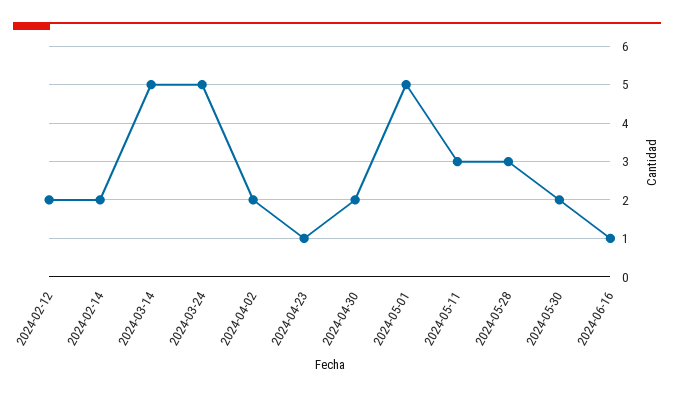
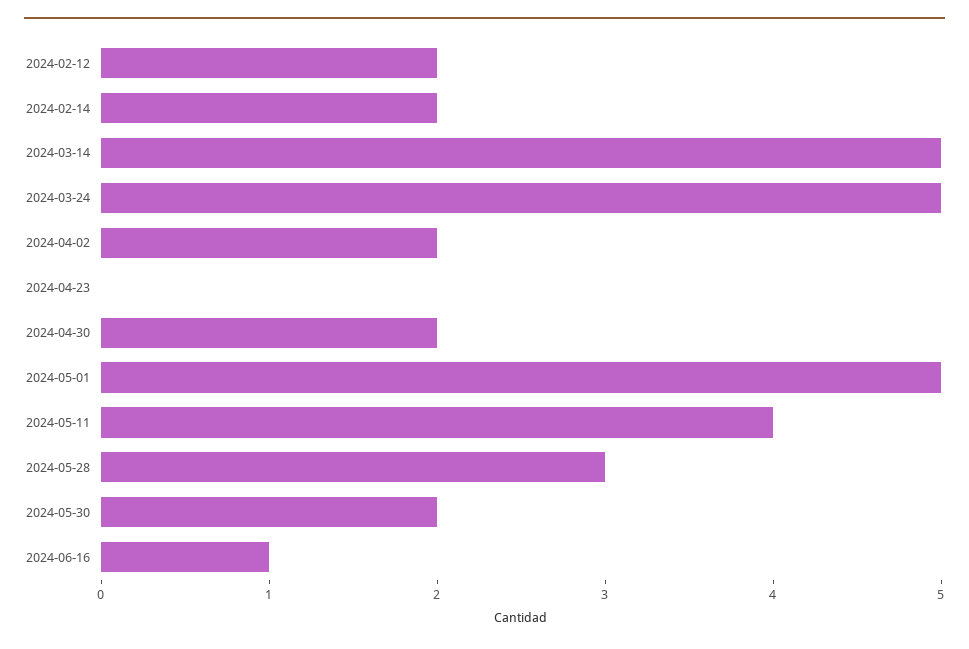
2024-04-23: 1 -> 0
2024-05-11: 3 -> 4

